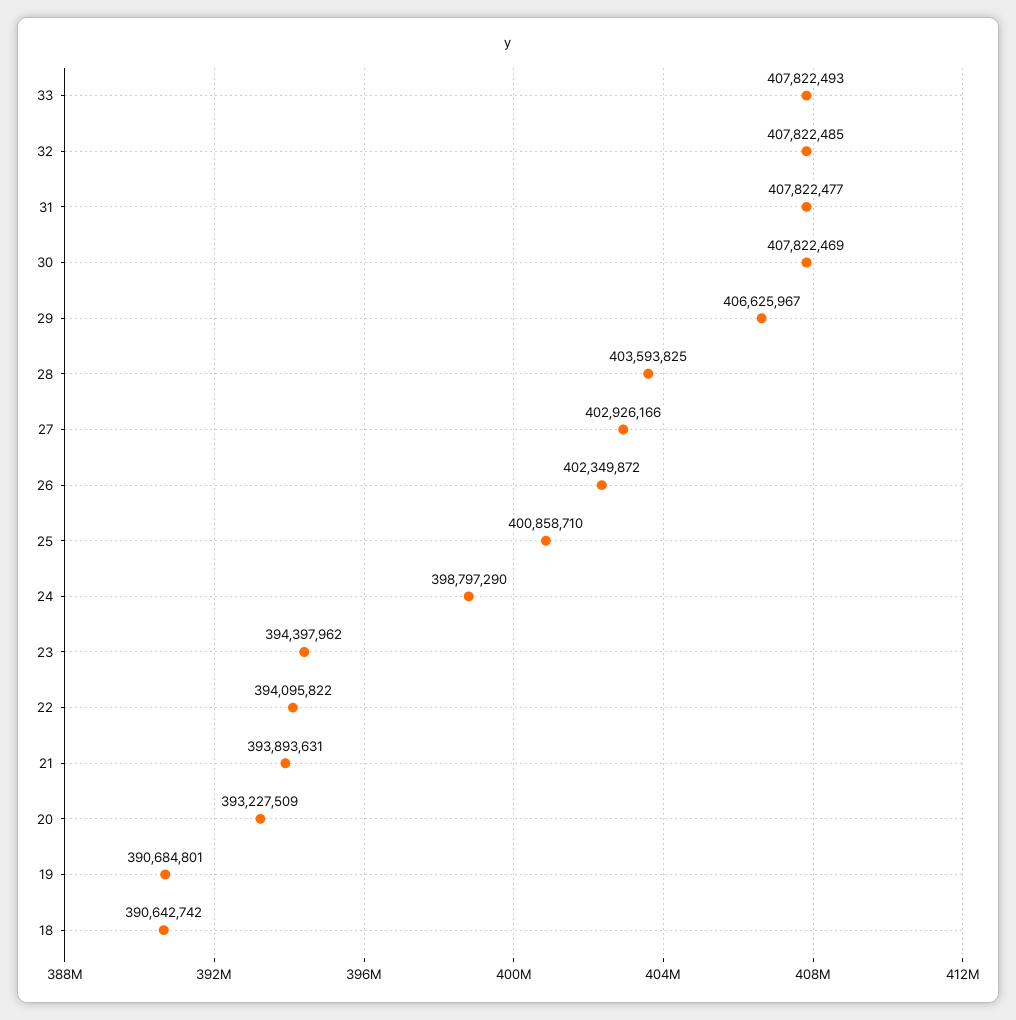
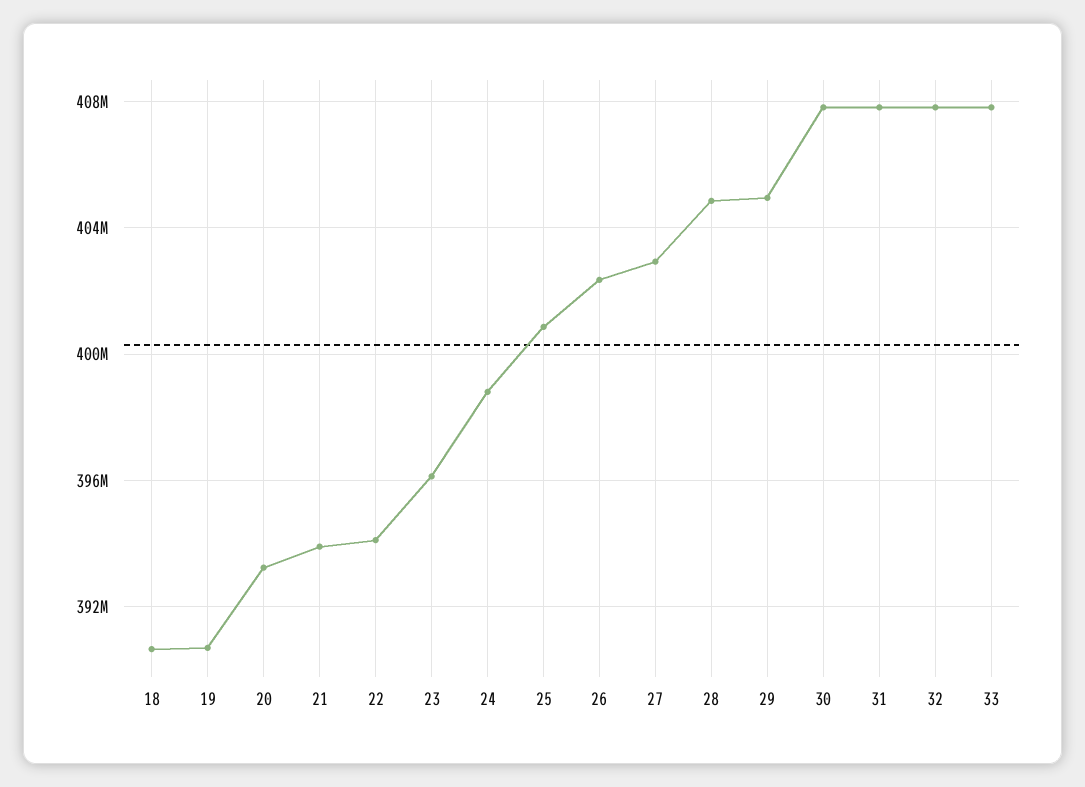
29: 406625967 -> 405000000
28: 403593825 -> 405000000
23: 394397962 -> 396000000

